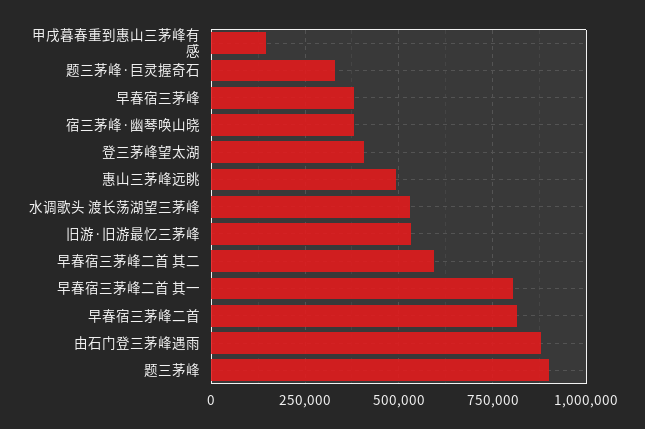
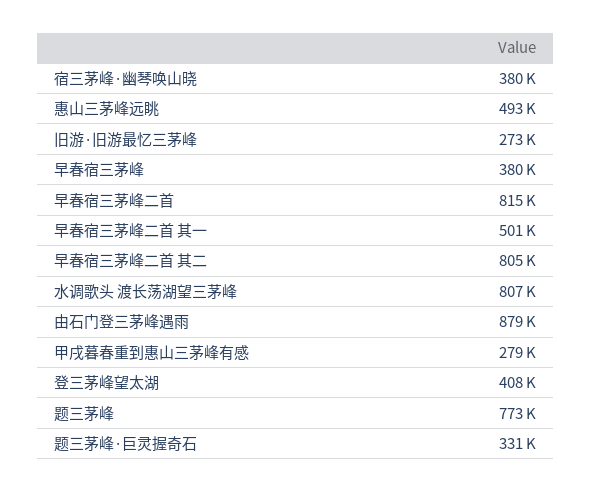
甲戌暮春重到惠山三茅峰有感: 150000 -> 279000
水调歌头 渡长荡湖望三茅峰: 525000 -> 807000
旧游·旧游最忆三茅峰: 525000 -> 273000
早春宿三茅峰二首 其二: 600000 -> 805000
早春宿三茅峰二首 其一: 800000 -> 501000
题三茅峰: 900000 -> 773000

